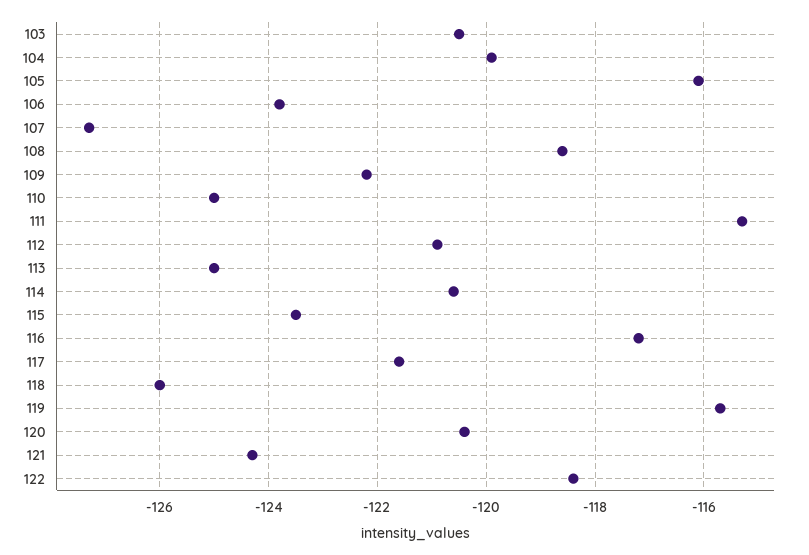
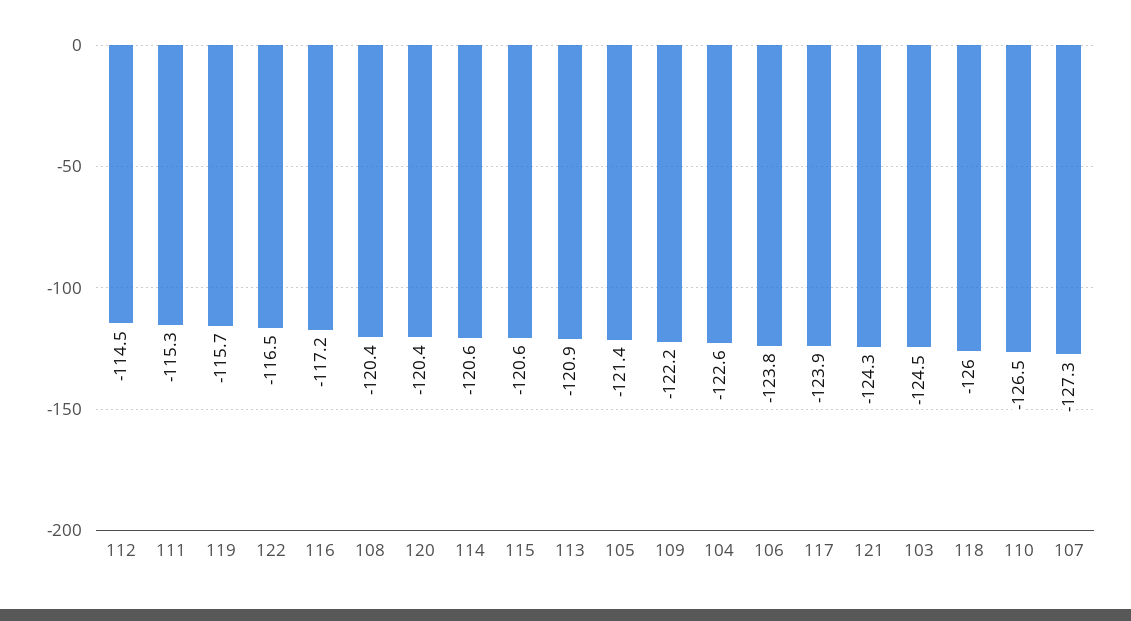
103: -120.5 -> -124.5
104: -120 -> -122.6
105: -116 -> -121.4
108: -118.5 -> -120.4
110: -125 -> -126.5
112: -121 -> -114.5
113: -125 -> -120.9
115: -123.5 -> -120.6
117: -121.5 -> -123.9
122: -118.5 -> -116.5

